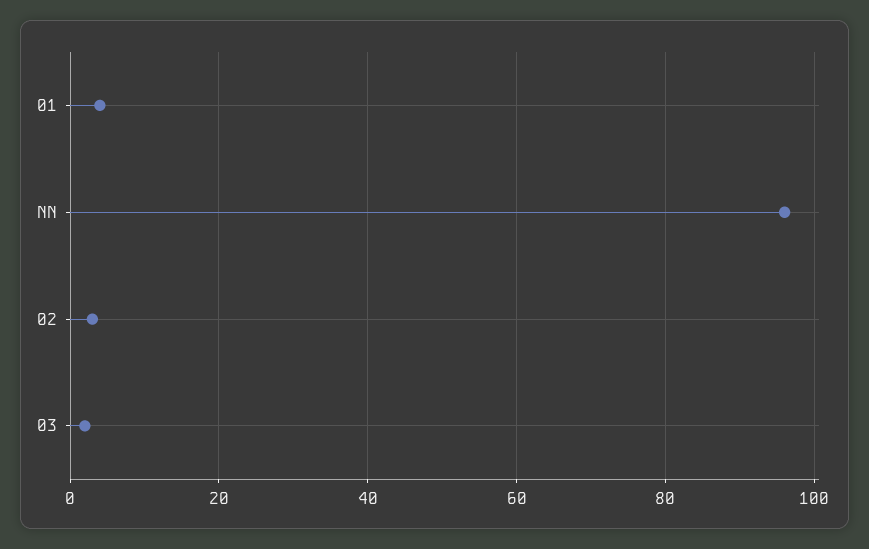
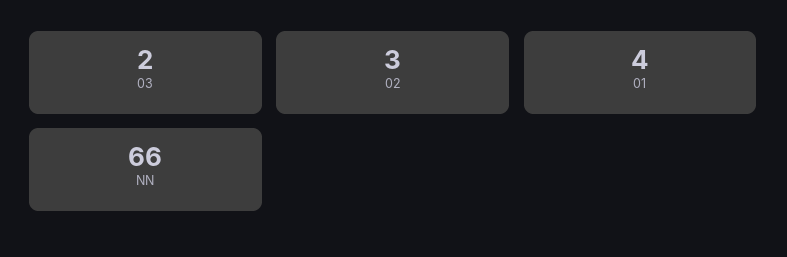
NN: 95 -> 66

